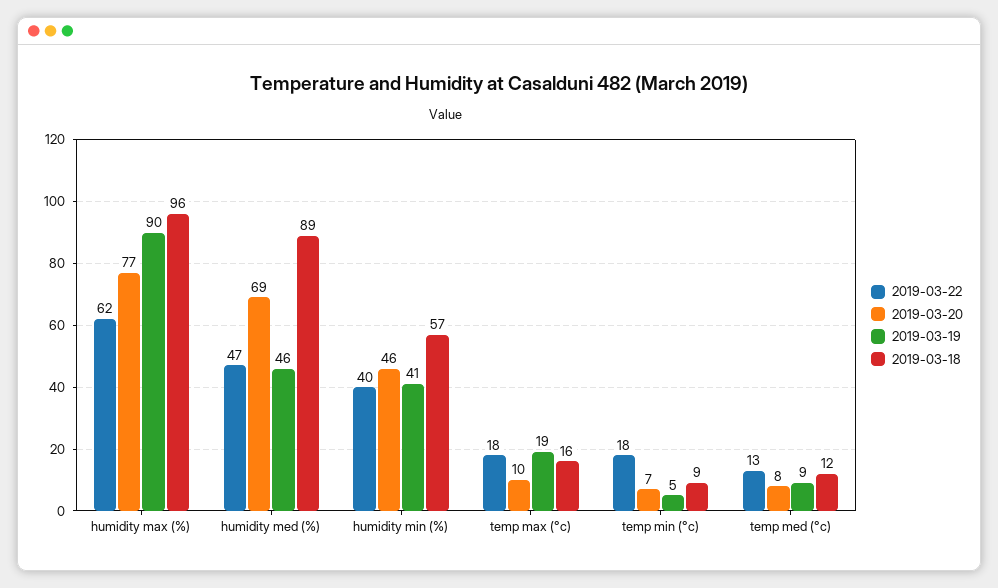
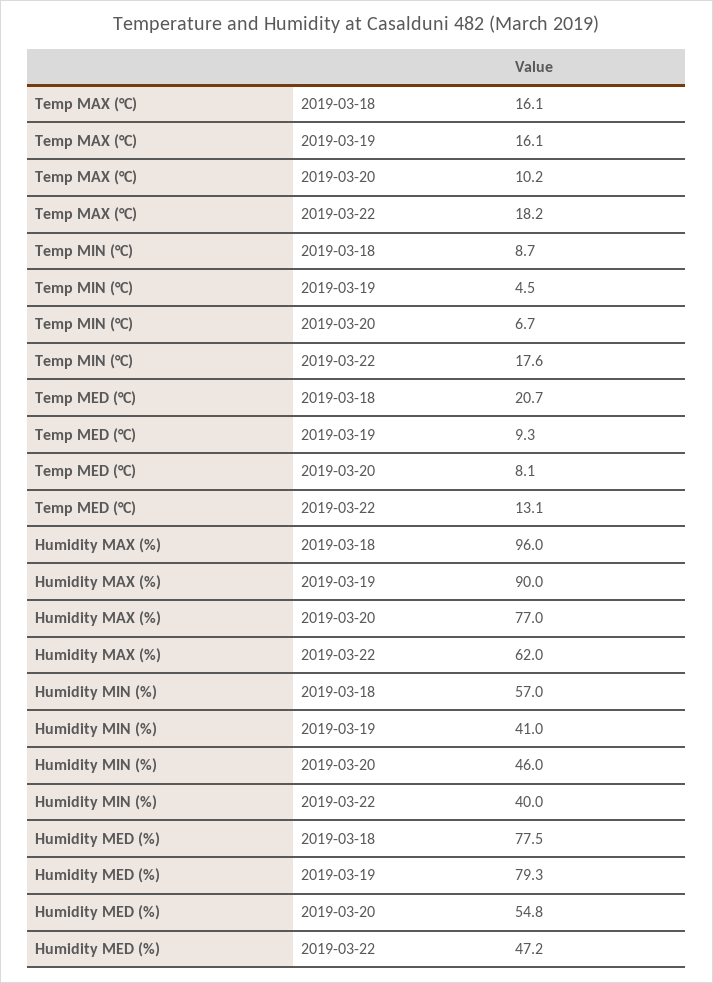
2019-03-20, humidity med (%): 69 -> 54.8
2019-03-19, humidity med (%): 46 -> 79.3
2019-03-18, humidity med (%): 89 -> 77.5
2019-03-19, temp max (°c): 19 -> 16.1
2019-03-18, temp med (°c): 12 -> 20.7

